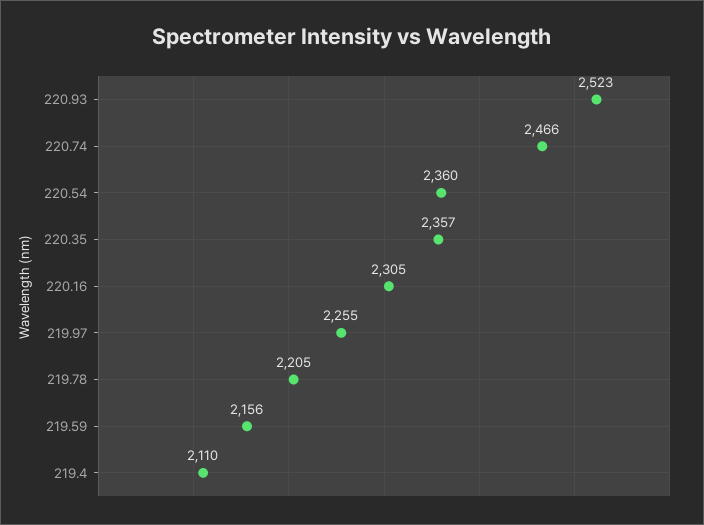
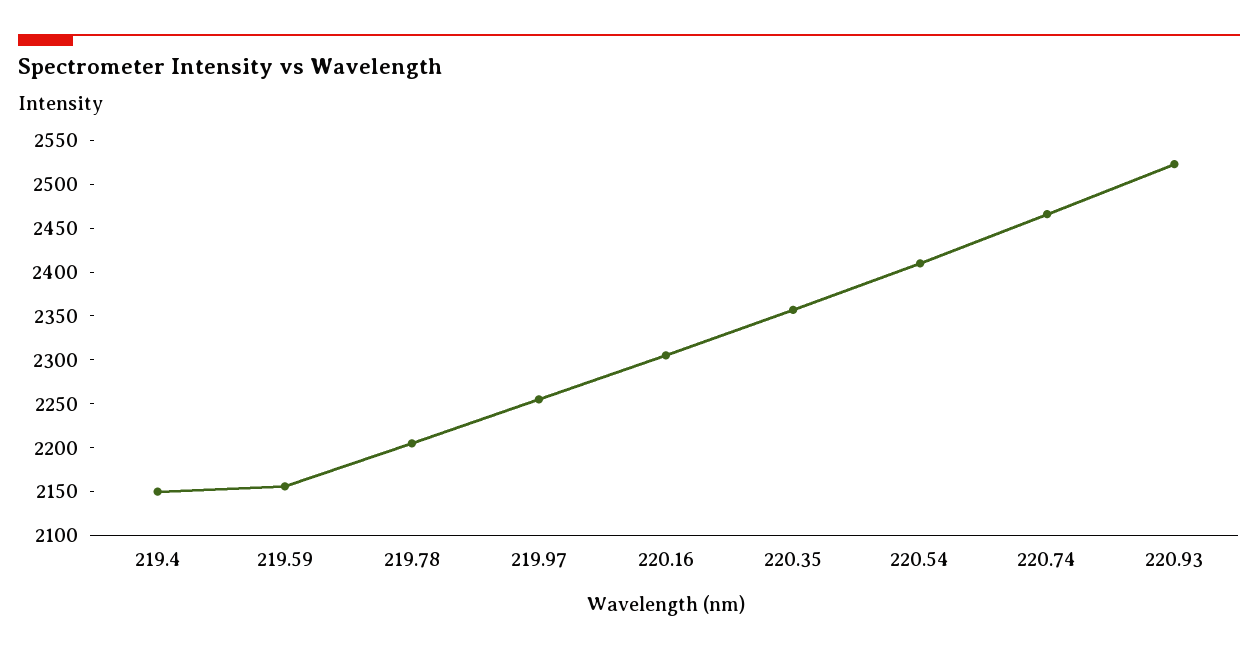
220.54: 2360 -> 2410
219.4: 2110 -> 2150

